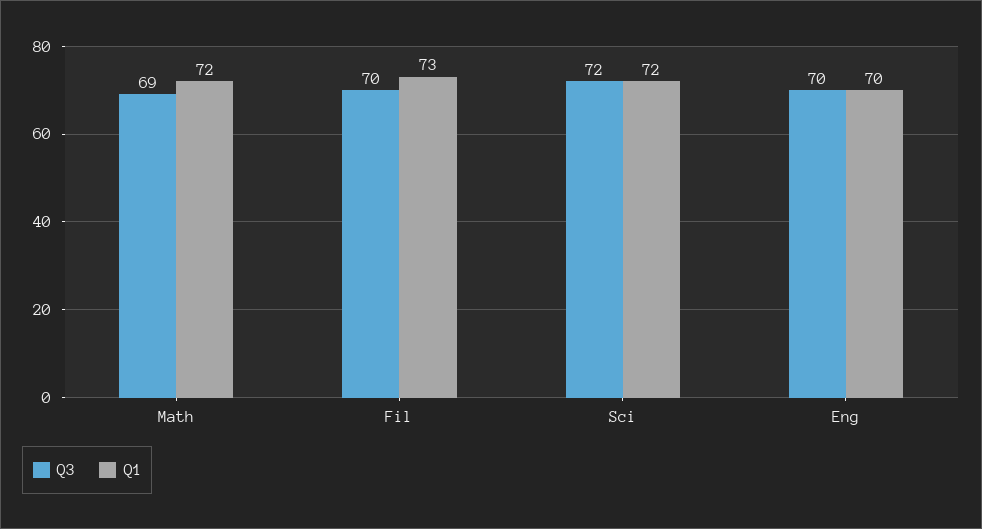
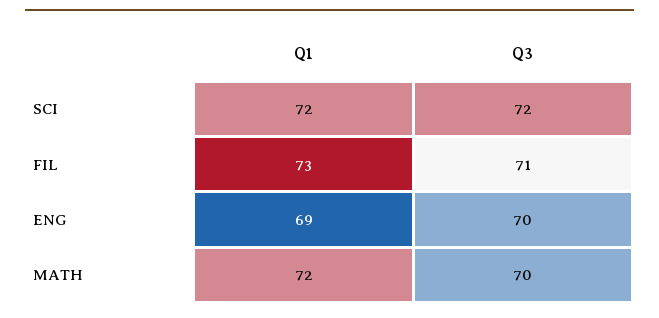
Q3, Math: 69 -> 70
Q3, Fil: 70 -> 71
Q1, Eng: 70 -> 69

